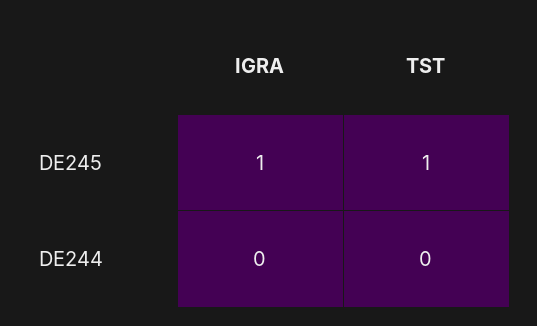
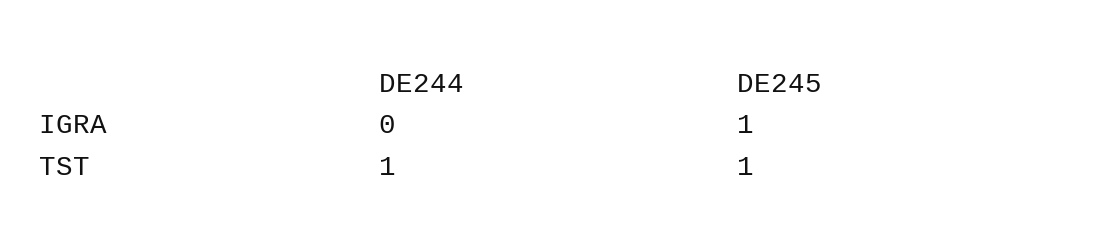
TST, DE244: 0 -> 1

